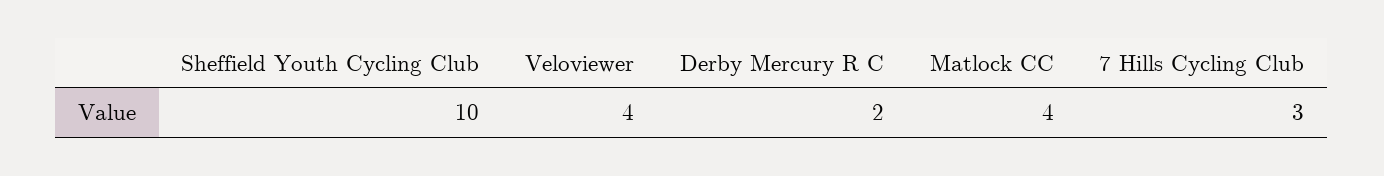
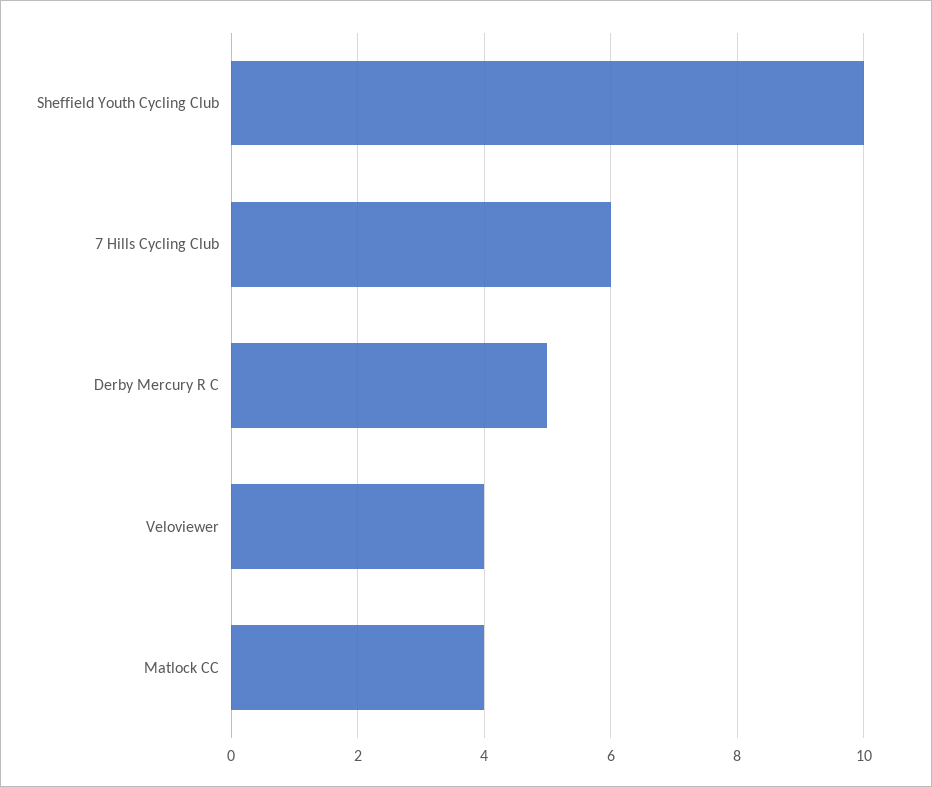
Derby Mercury R C: 2 -> 5
7 Hills Cycling Club: 3 -> 6

